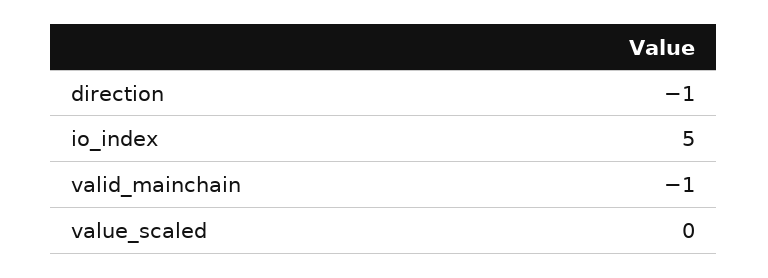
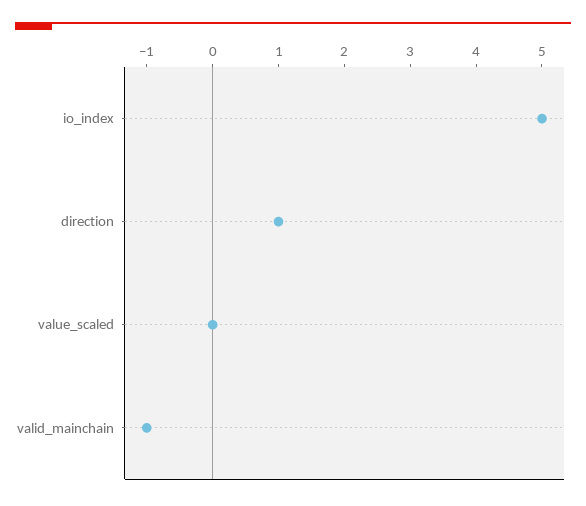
direction: -1 -> 1

